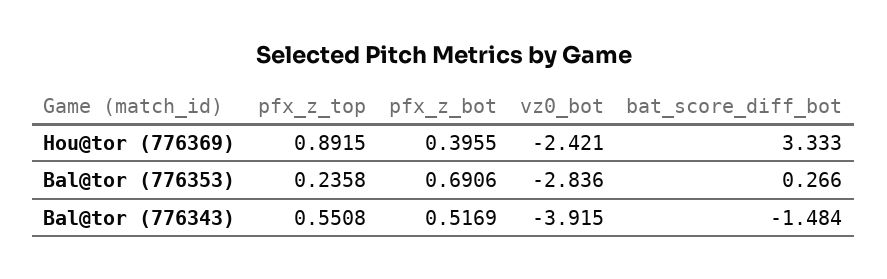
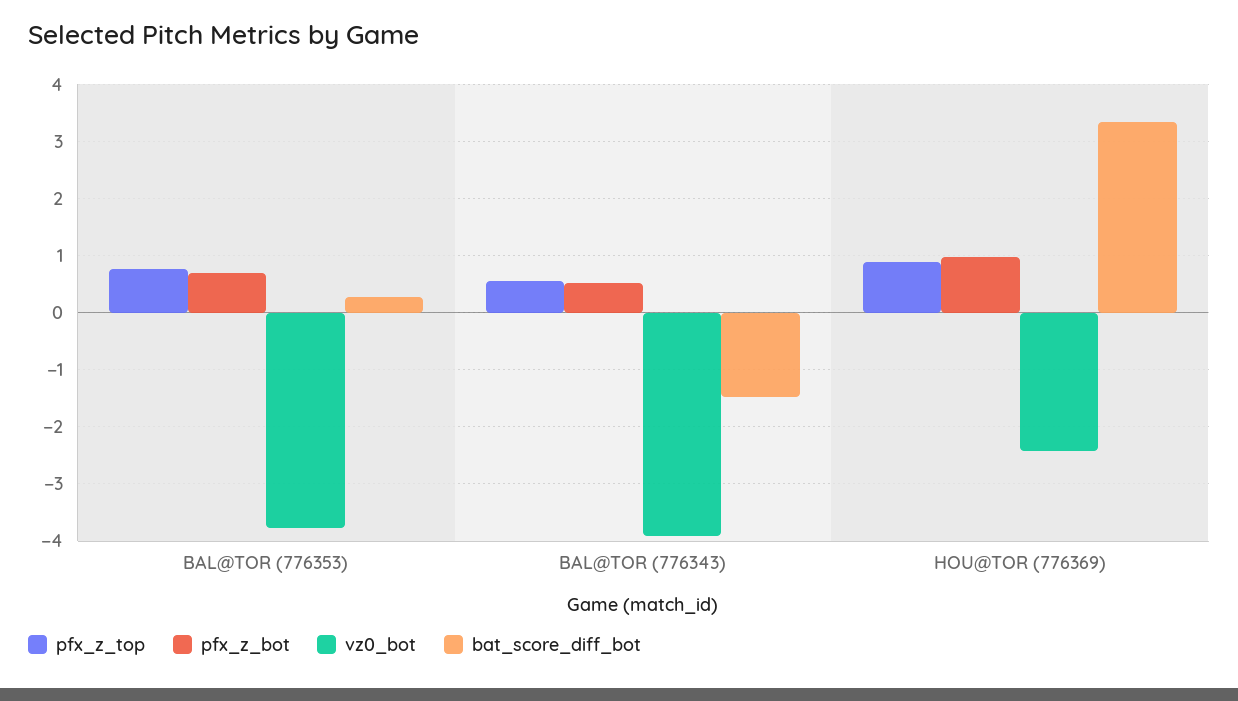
pfx_z_bot, Hou@tor (776369): 0.3955 -> 1
pfx_z_top, Bal@tor (776353): 0.2358 -> 0.8
vz0_bot, Bal@tor (776353): -2.836 -> -3.8

